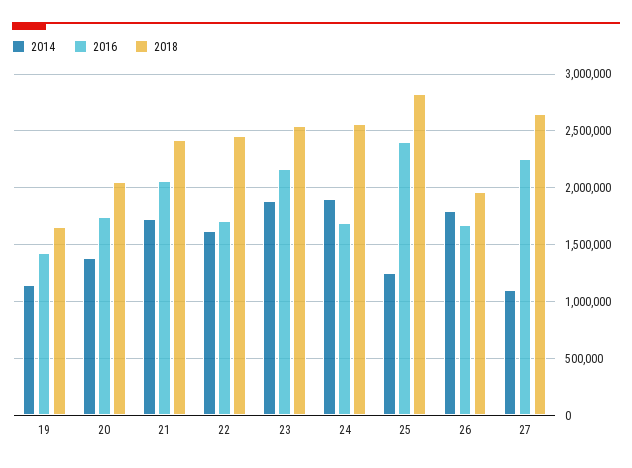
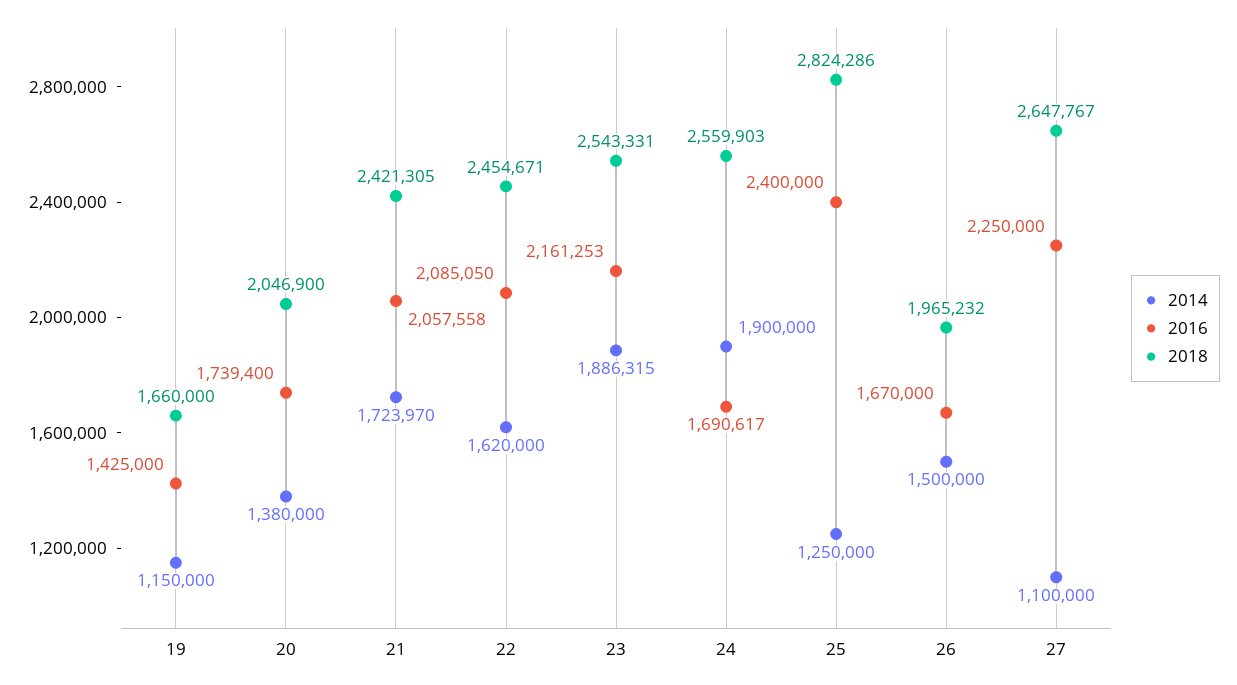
2016, 22: 1700000 -> 2085050
2014, 26: 1800000 -> 1500000

